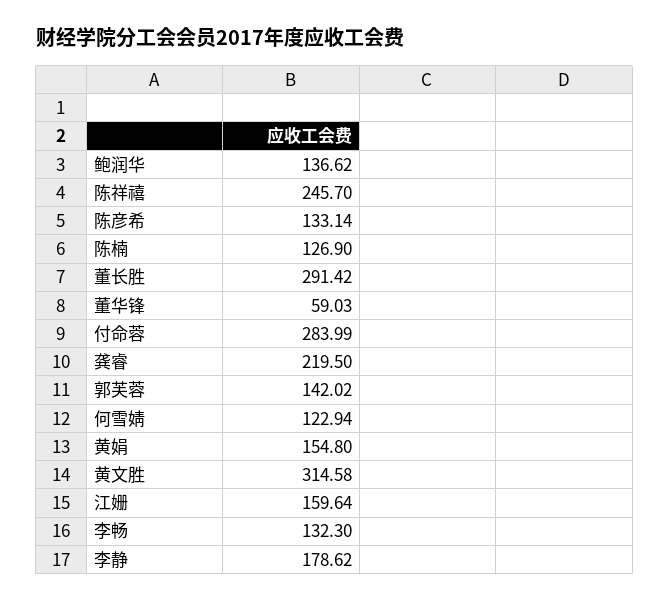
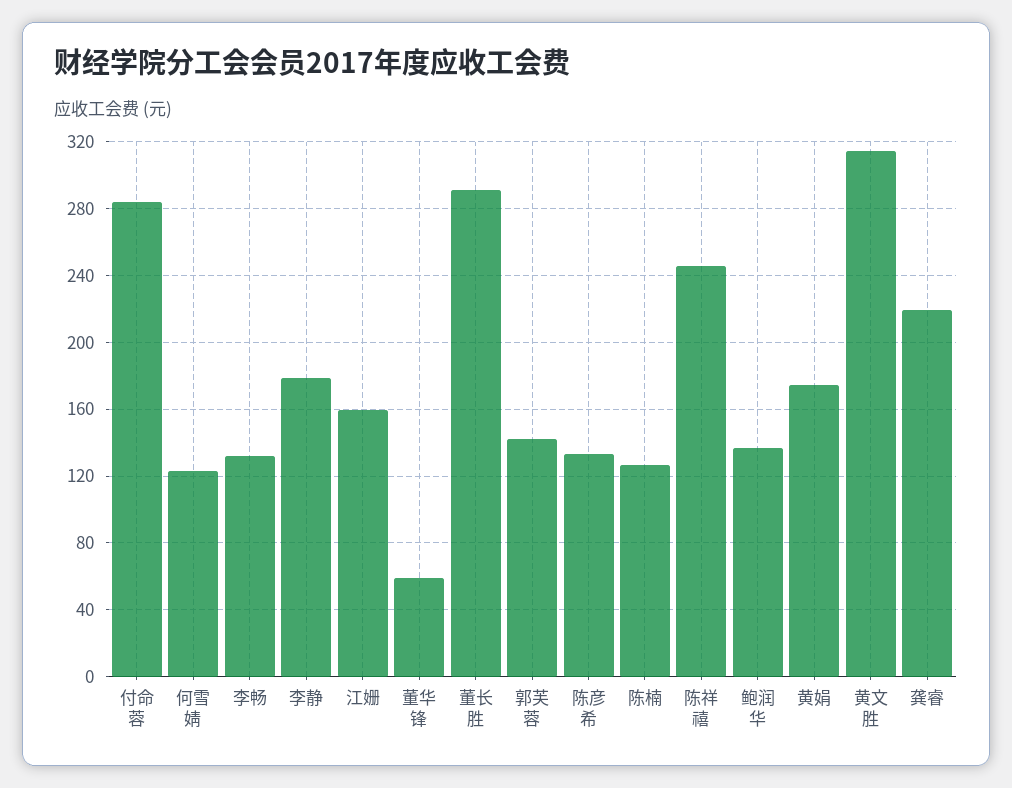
黄娟: 154.8 -> 175

